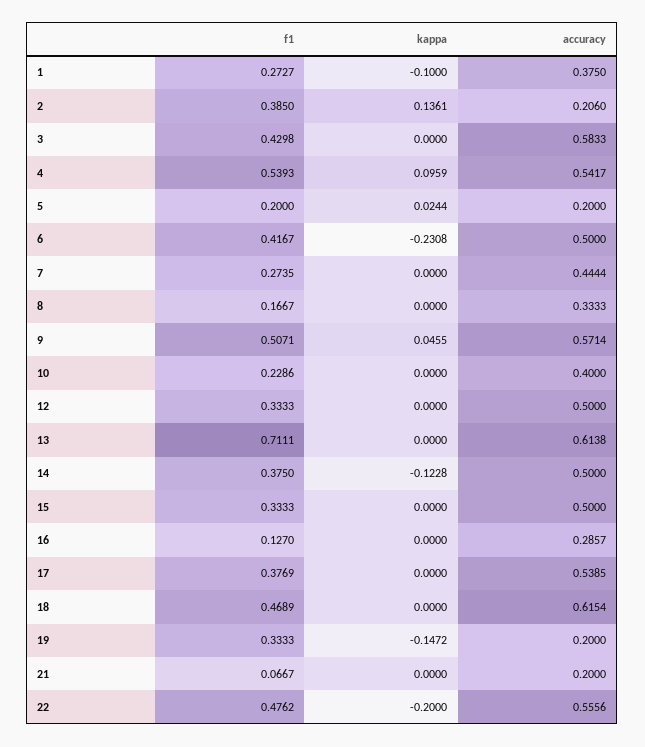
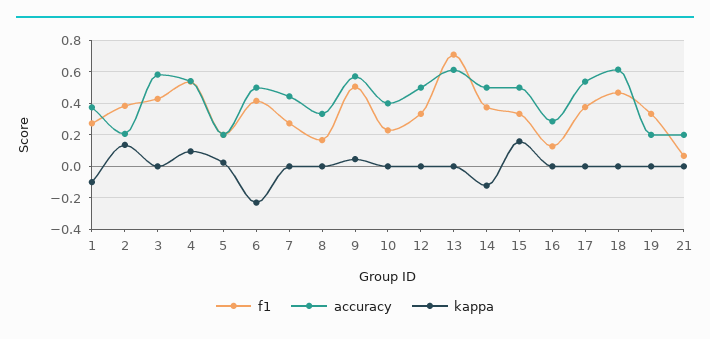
kappa, 15: 0 -> 0.15
kappa, 19: -0.1472 -> 0
f1, 22: 0.4762 -> none
kappa, 22: -0.2 -> none
accuracy, 22: 0.5556 -> none

